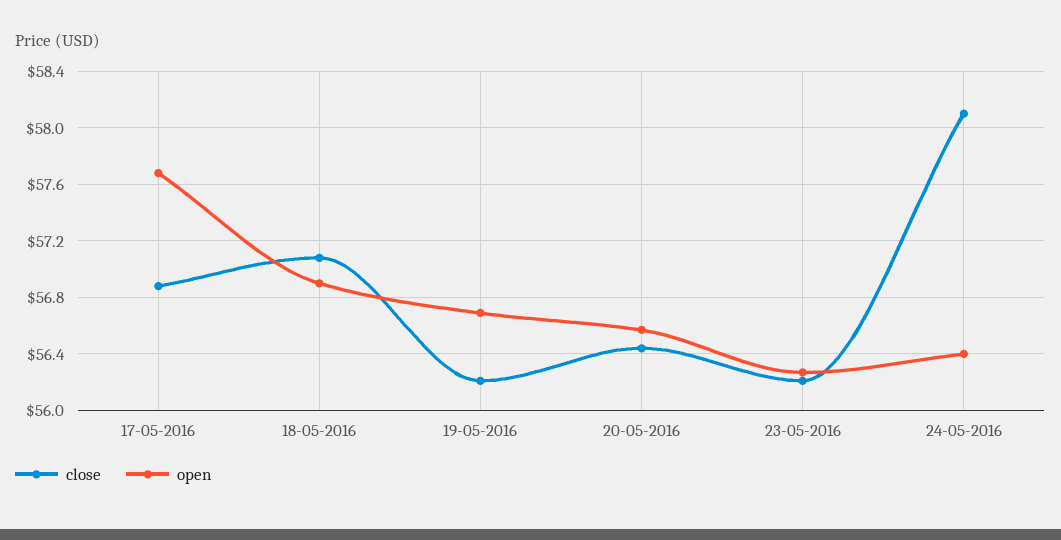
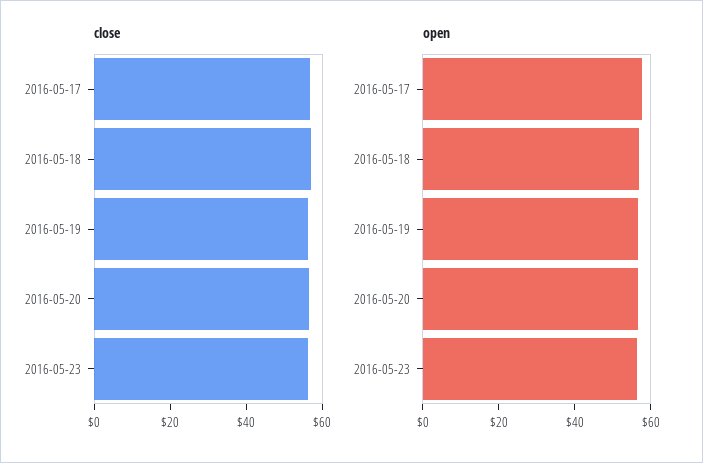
close, 24-05-2016: 58.1 -> none
open, 24-05-2016: 56.4 -> none

